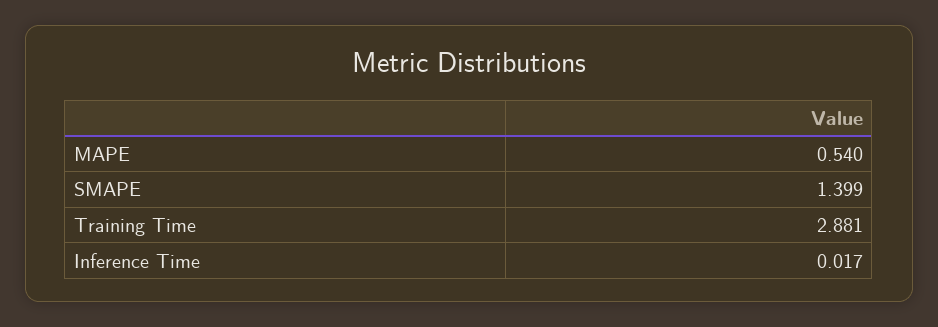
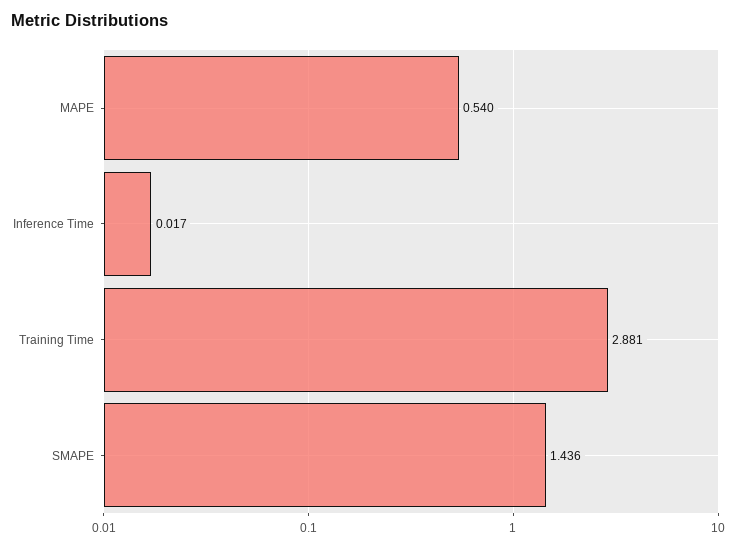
SMAPE: 1.399 -> 1.436

